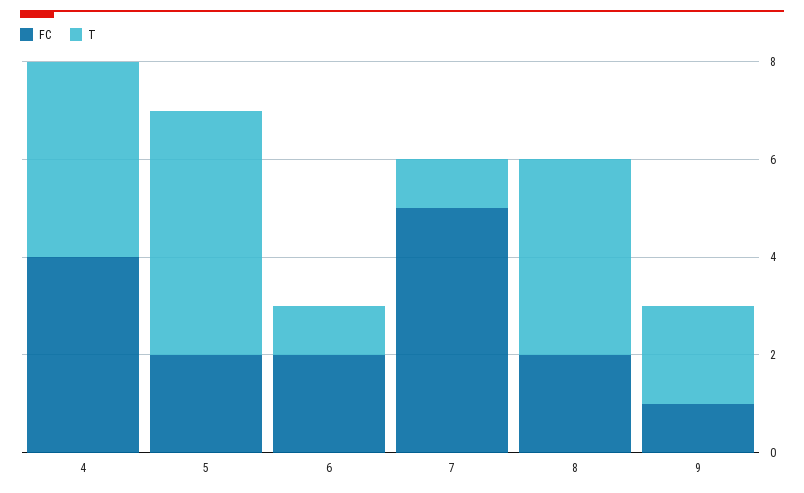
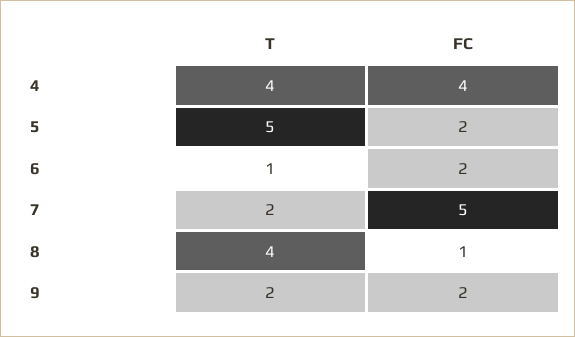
T, 7: 1 -> 2
FC, 8: 2 -> 1
FC, 9: 1 -> 2

